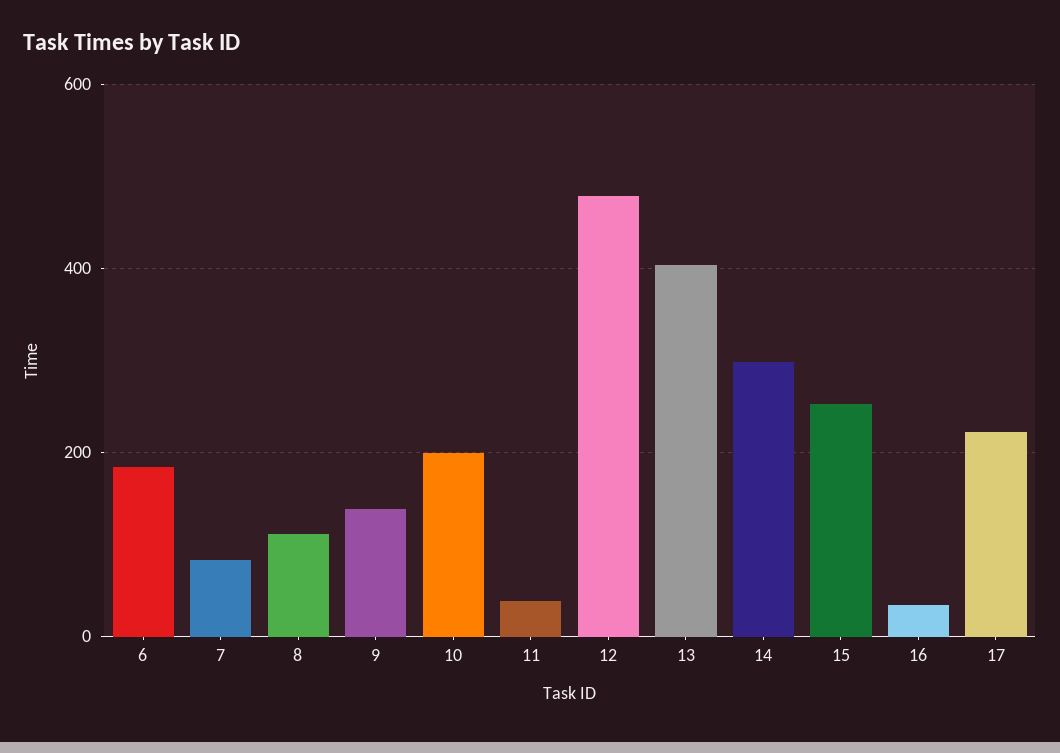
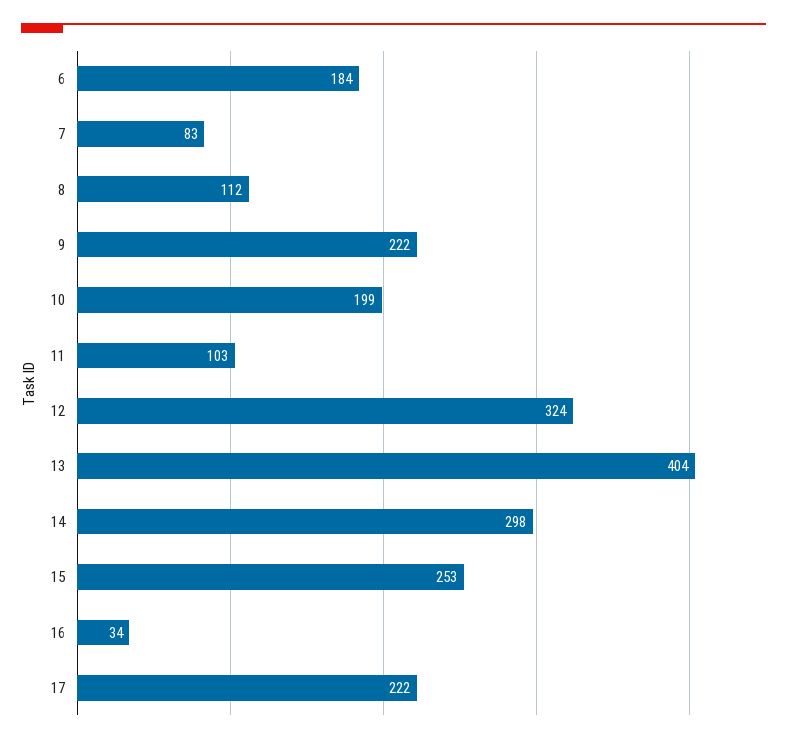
9: 140 -> 222
11: 40 -> 103
12: 480 -> 324

